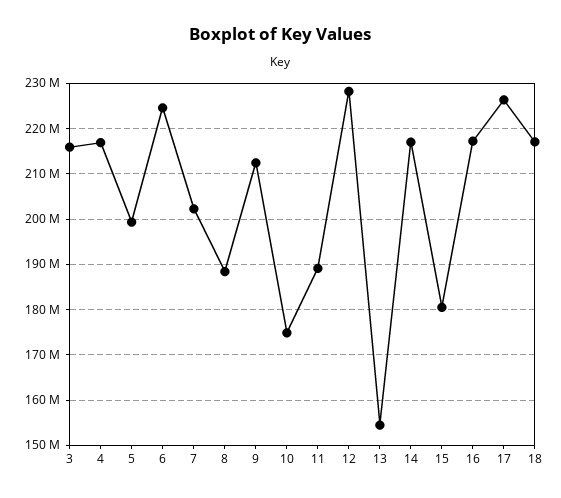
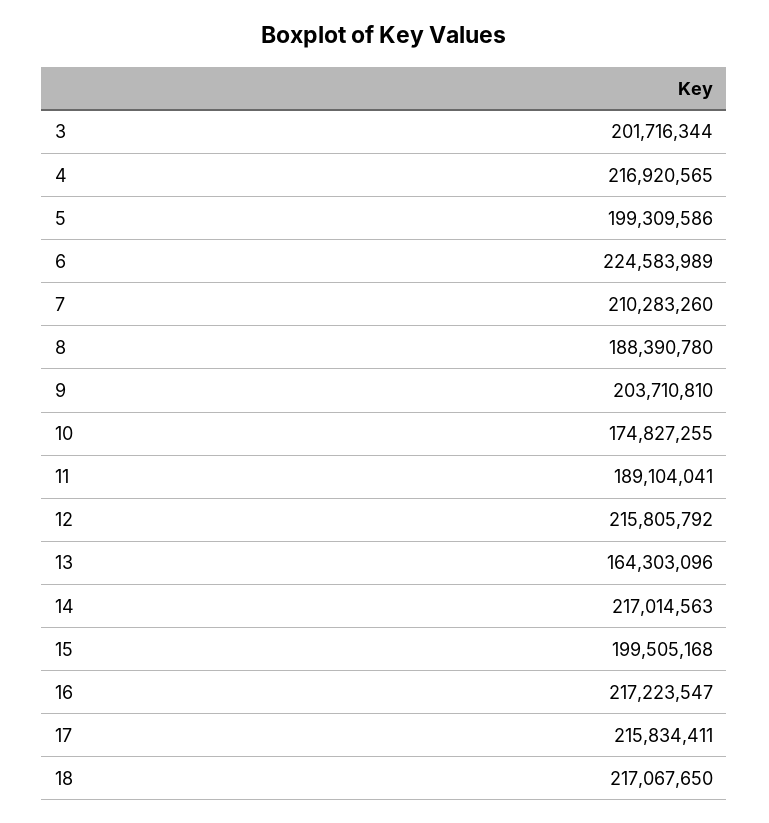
3: 216000000 -> 201716344
7: 202000000 -> 210283260
9: 212000000 -> 203710810
12: 228000000 -> 215805792
13: 154000000 -> 164303096
15: 180000000 -> 199505168
17: 226000000 -> 215834411

